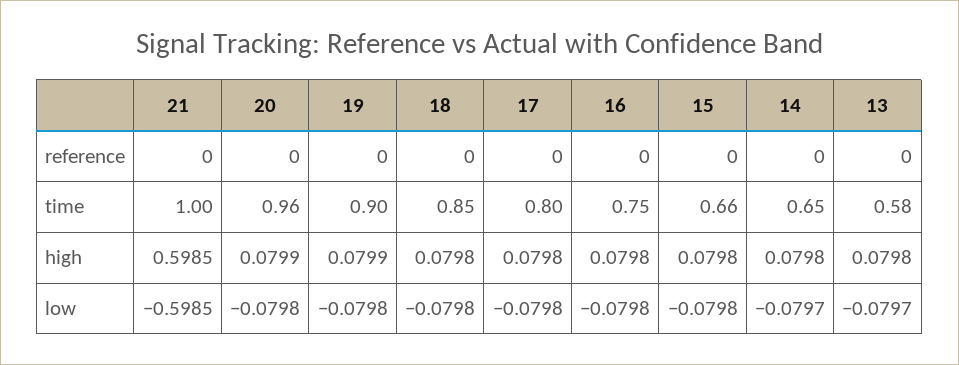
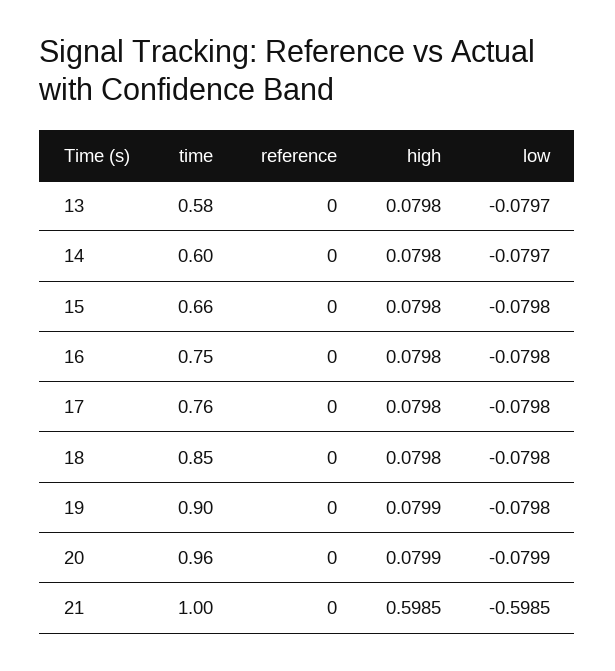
17, time: 0.8 -> 0.76
14, time: 0.65 -> 0.6
20, low: -0.0798 -> -0.0799

